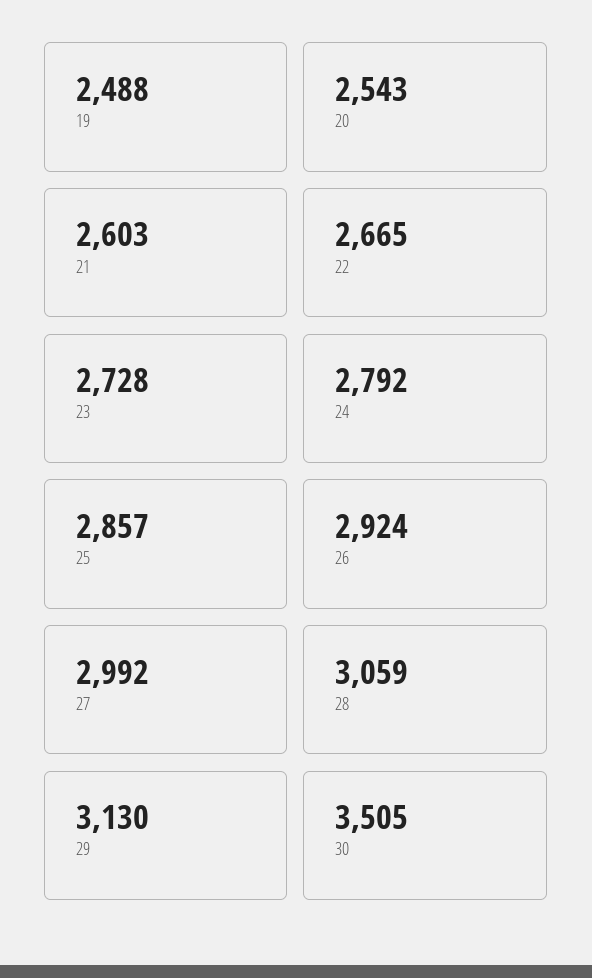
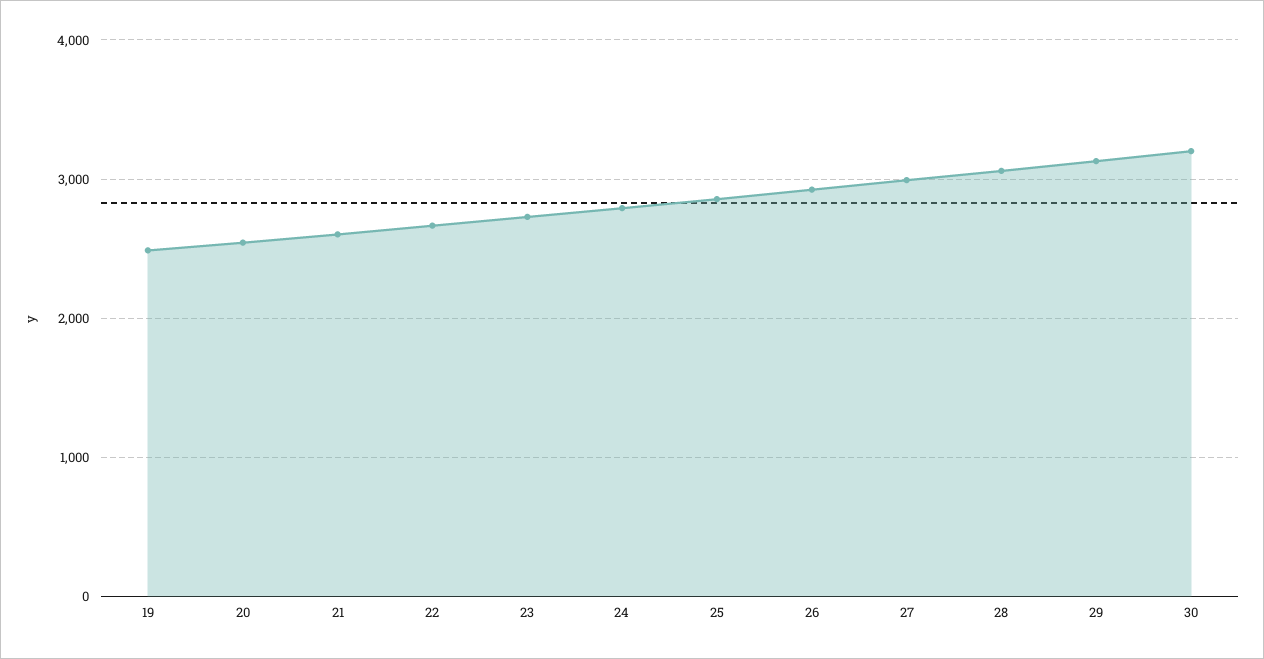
30: 3505 -> 3200

